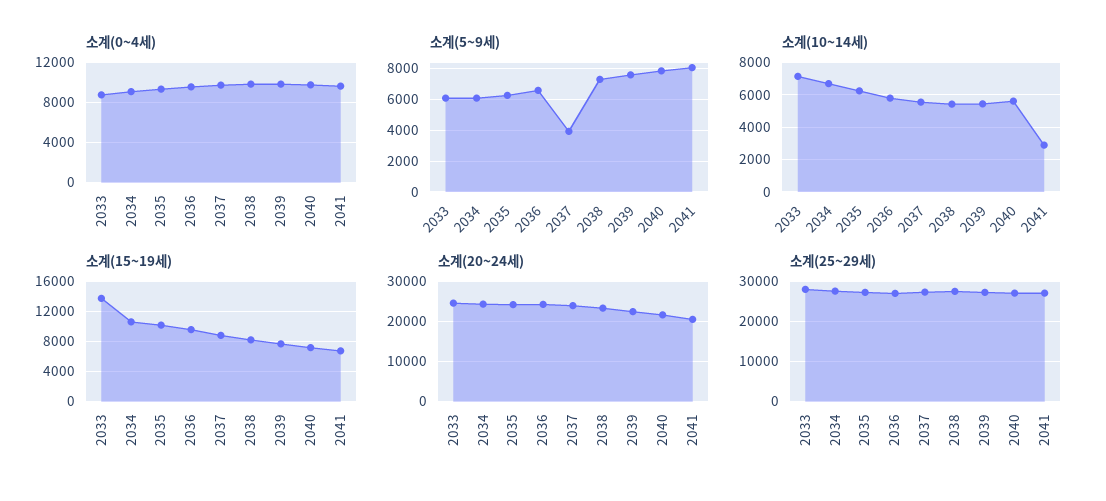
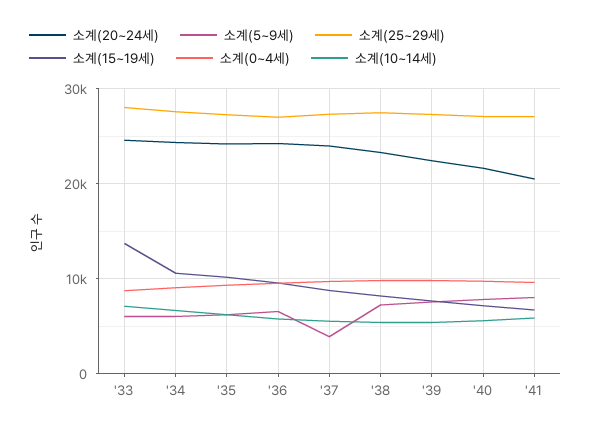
소계(10~14세), 2041: 3000 -> 6000

